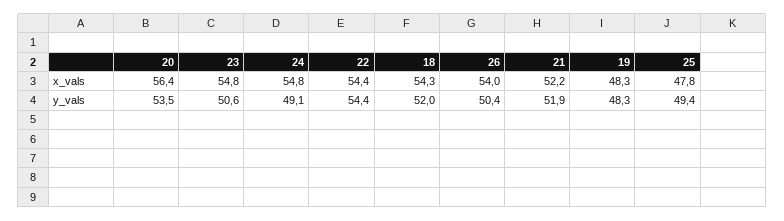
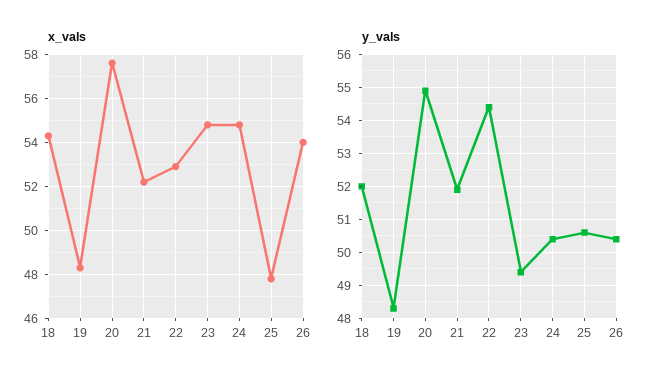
x_vals, 20: 56.4 -> 57.5
x_vals, 22: 54.4 -> 53
y_vals, 20: 53.5 -> 55
y_vals, 23: 50.6 -> 49.5
y_vals, 24: 49.1 -> 50.5
y_vals, 25: 49.4 -> 50.5

